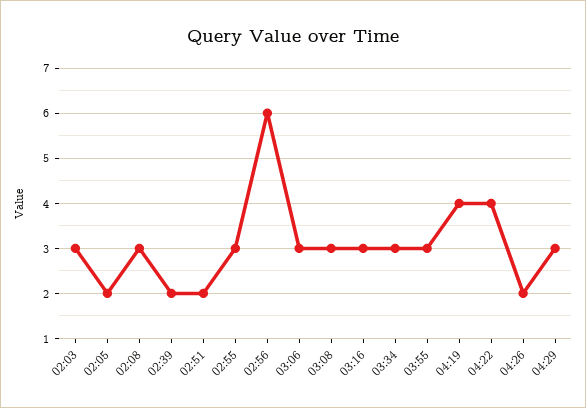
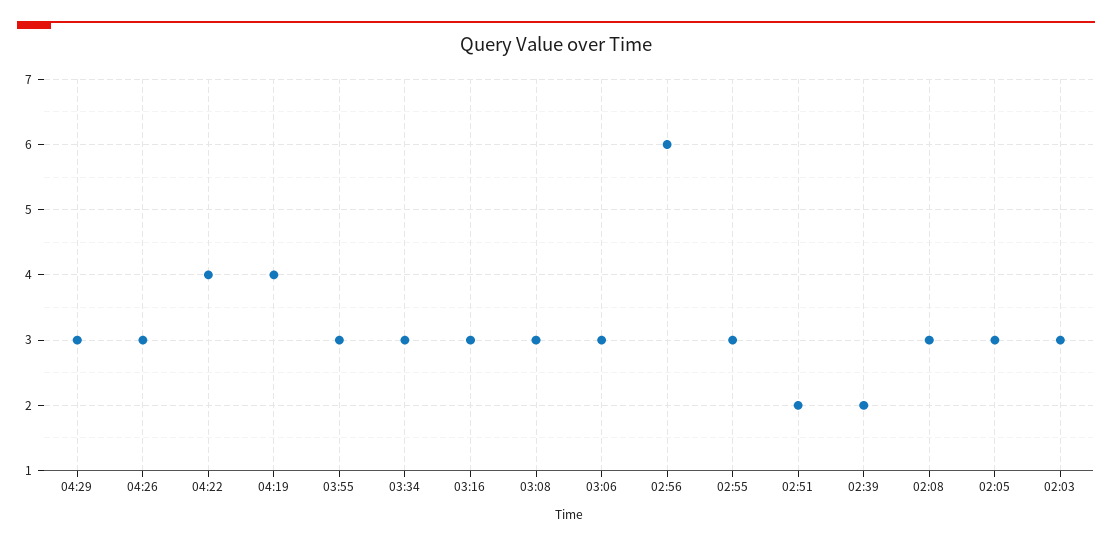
02:05: 2 -> 3
04:26: 2 -> 3

